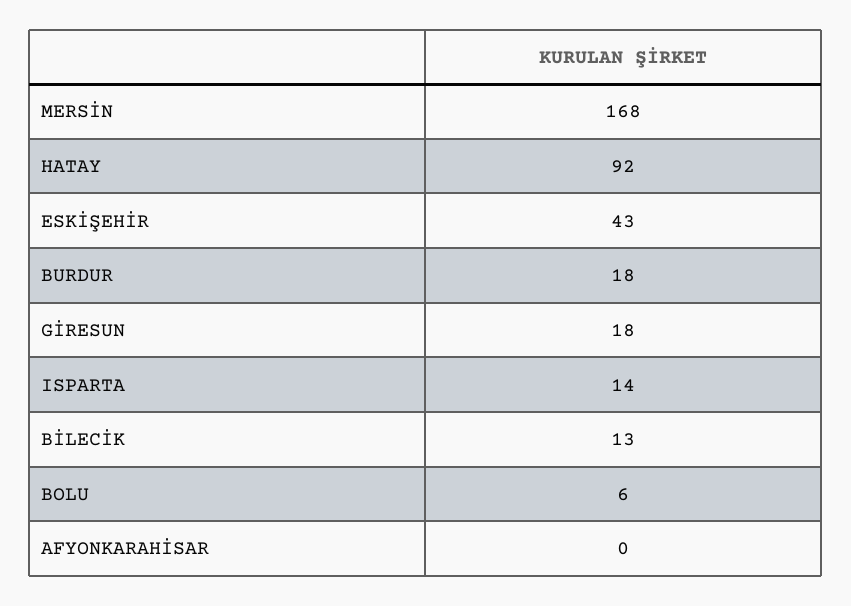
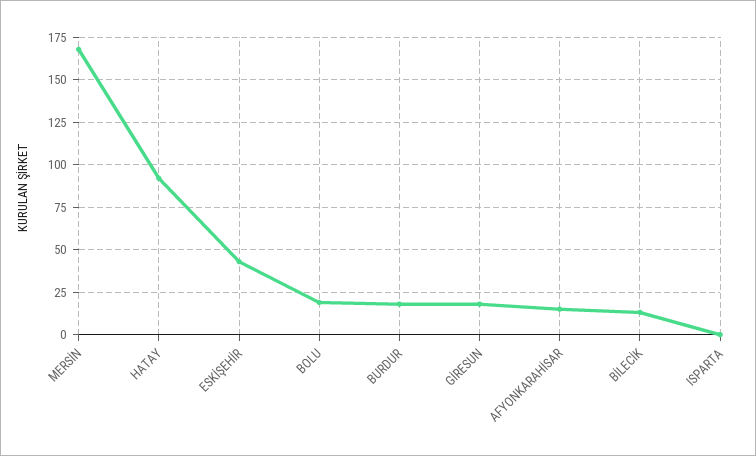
ISPARTA: 14 -> 0
BOLU: 6 -> 20
AFYONKARAHİSAR: 0 -> 15

